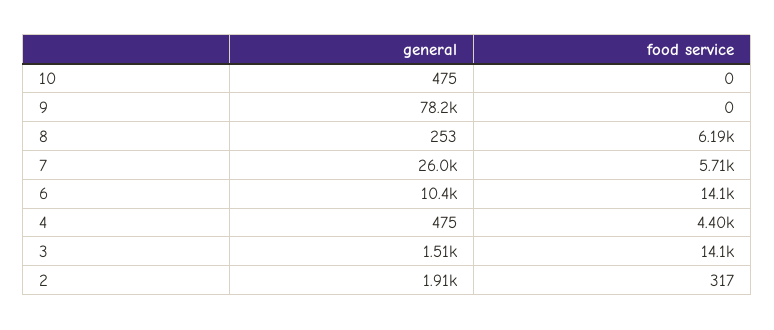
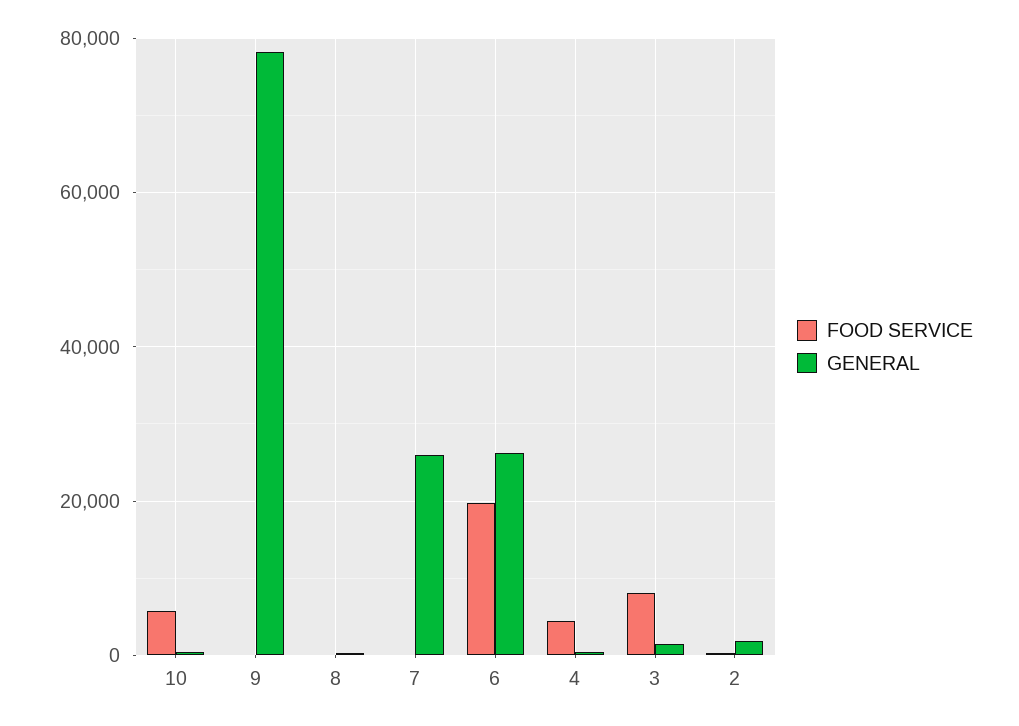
food service, 10: 0 -> 6000
food service, 8: 6190 -> 0
food service, 7: 5710 -> 0
general, 6: 10400 -> 26000
food service, 6: 14100 -> 20000
food service, 3: 14100 -> 8000

